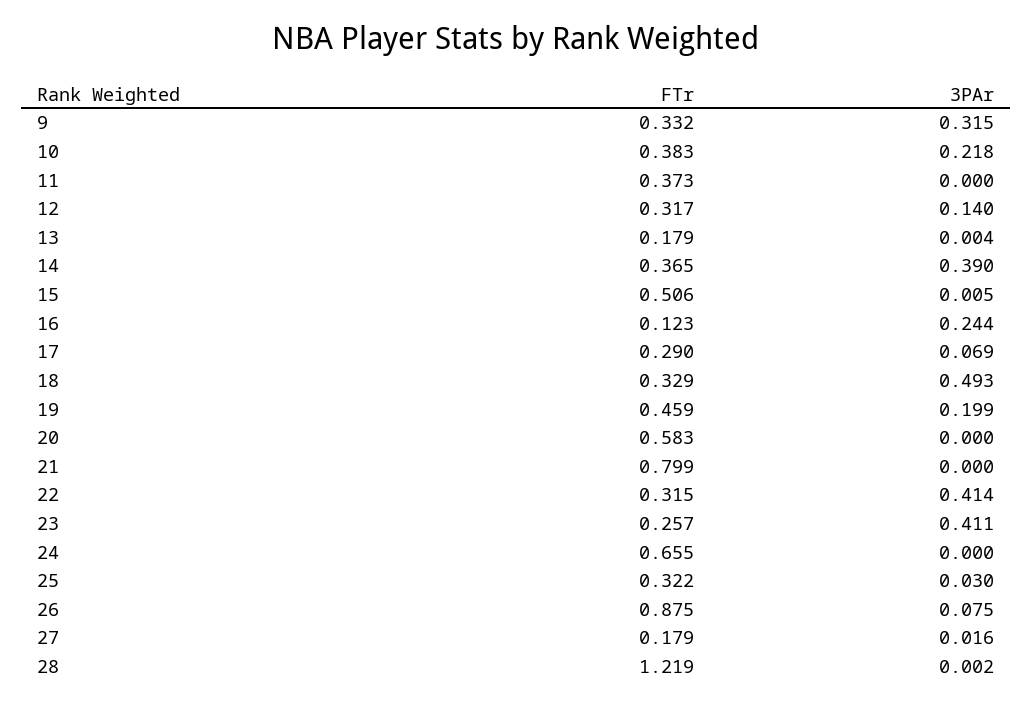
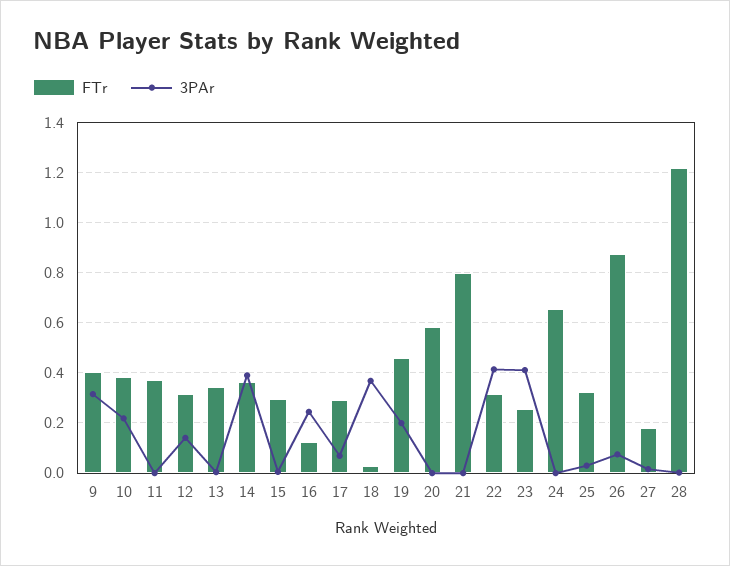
FTr, 9: 0.332 -> 0.4
FTr, 13: 0.179 -> 0.35
FTr, 15: 0.506 -> 0.3
FTr, 18: 0.329 -> 0.025
3PAr, 18: 0.493 -> 0.375

